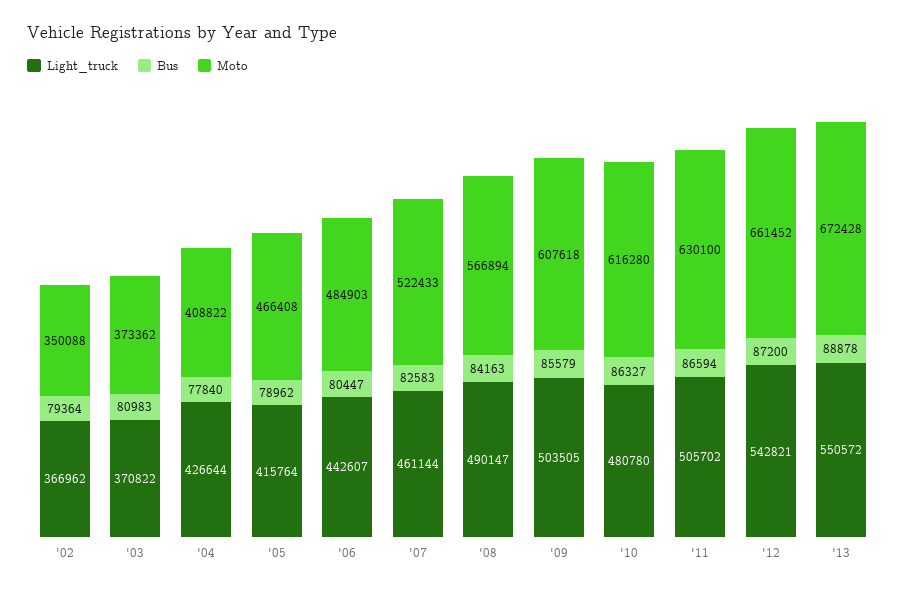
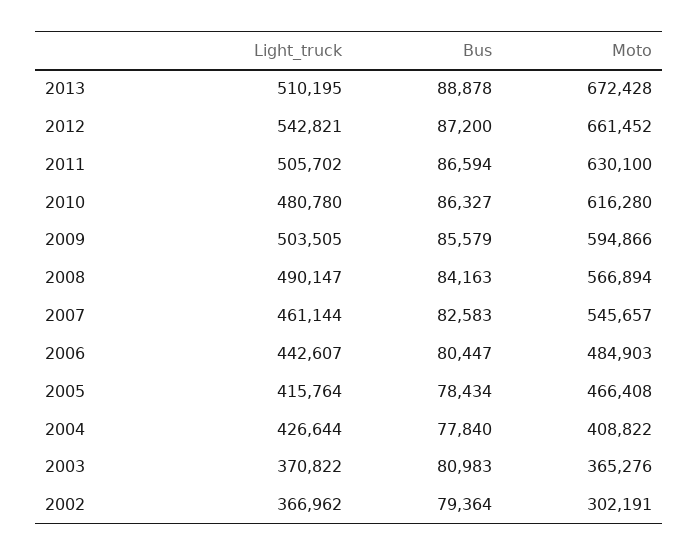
Moto, '02: 350088 -> 302191
Moto, '03: 373362 -> 365276
Bus, '05: 78962 -> 78434
Moto, '07: 522433 -> 545657
Moto, '09: 607618 -> 594866
Light_truck, '13: 550572 -> 510195

